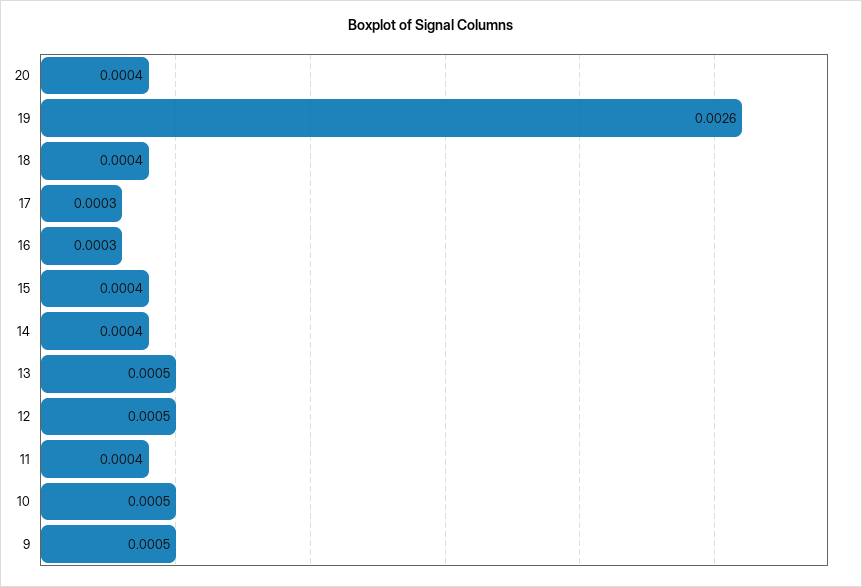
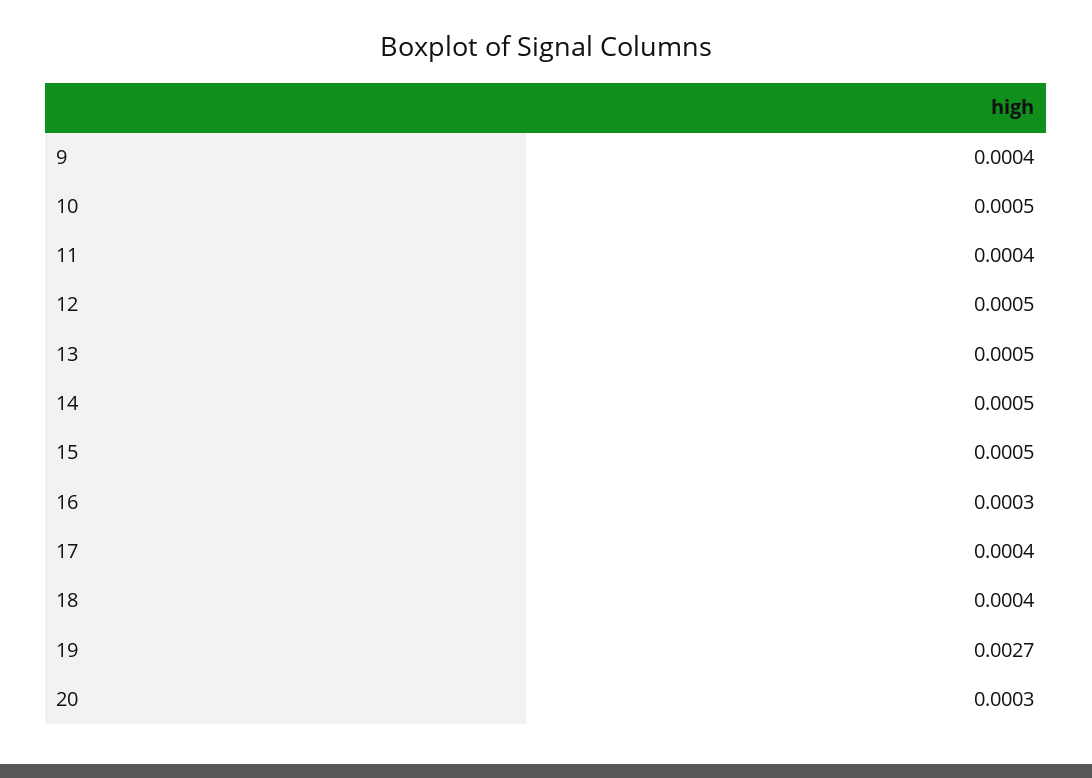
20: 0.0004 -> 0.0003
19: 0.0026 -> 0.0027
17: 0.0003 -> 0.0004
15: 0.0004 -> 0.0005
14: 0.0004 -> 0.0005
9: 0.0005 -> 0.0004

